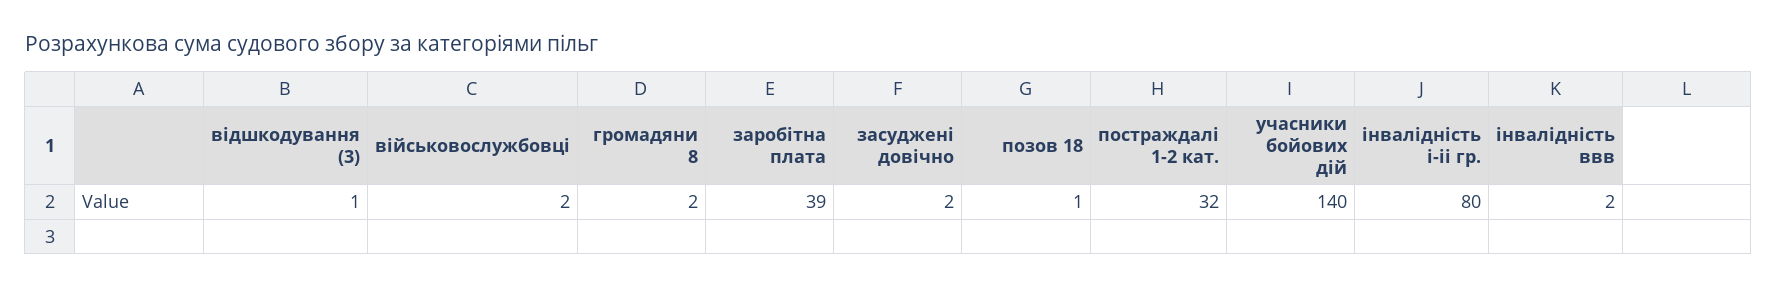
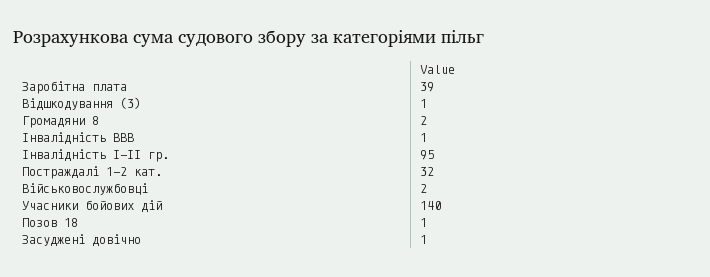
засуджені довічно: 2 -> 1
інвалідність i-ii гр.: 80 -> 95
інвалідність ввв: 2 -> 1

